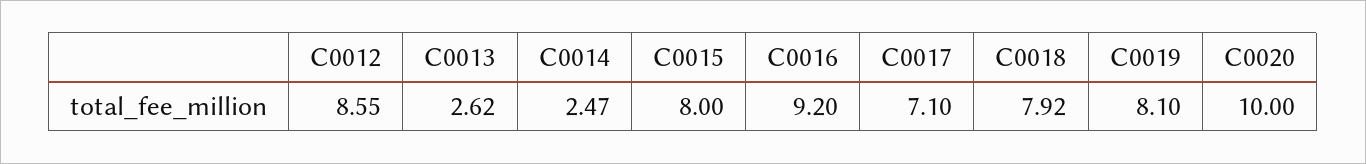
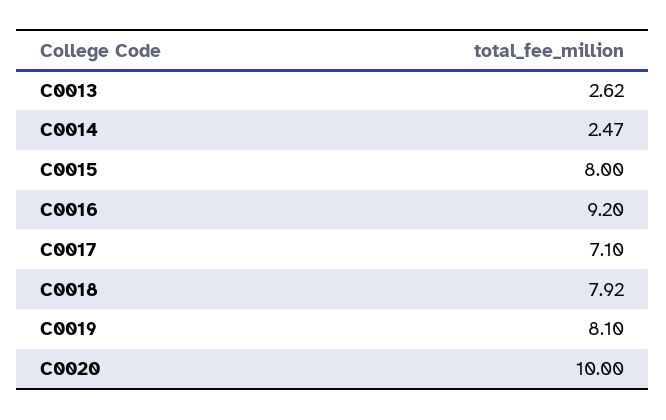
C0012: 8.55 -> none

